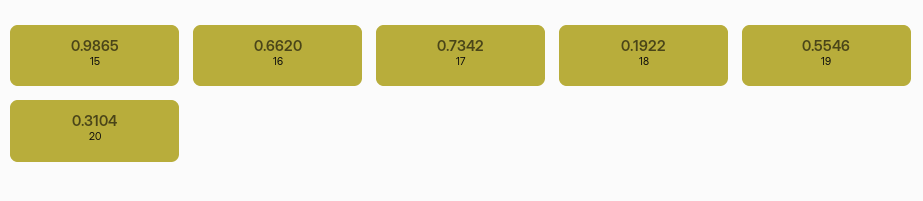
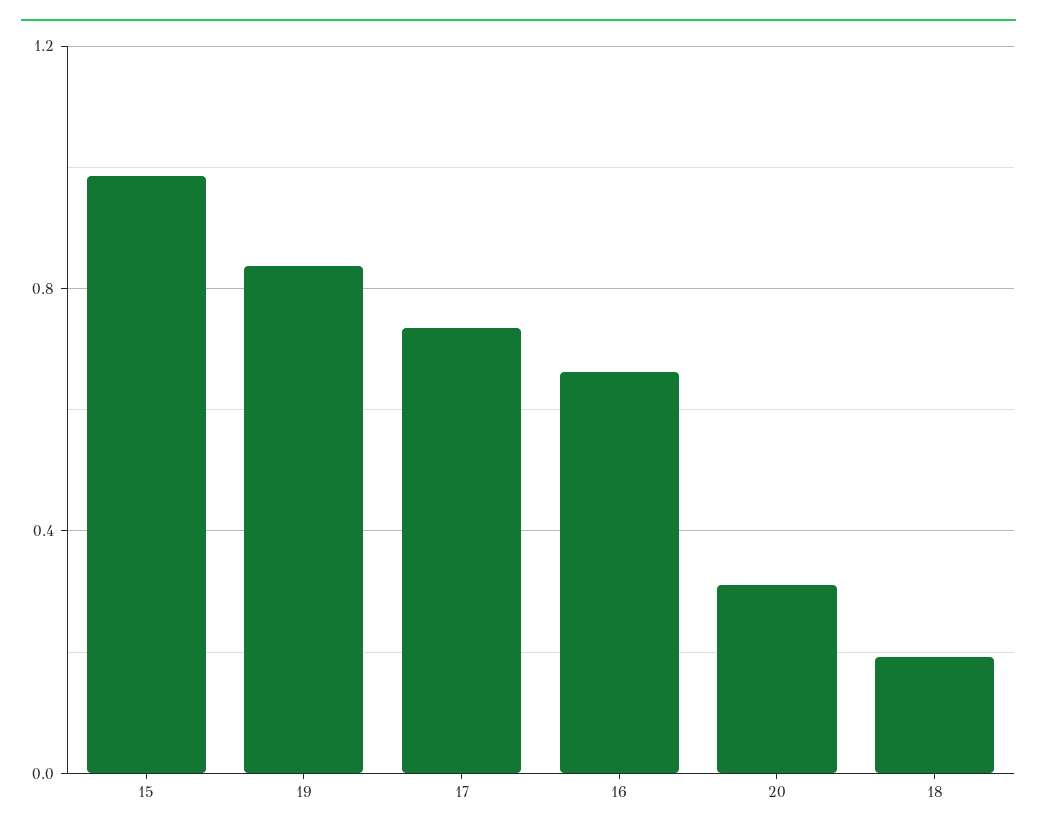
19: 0.5546 -> 0.85

